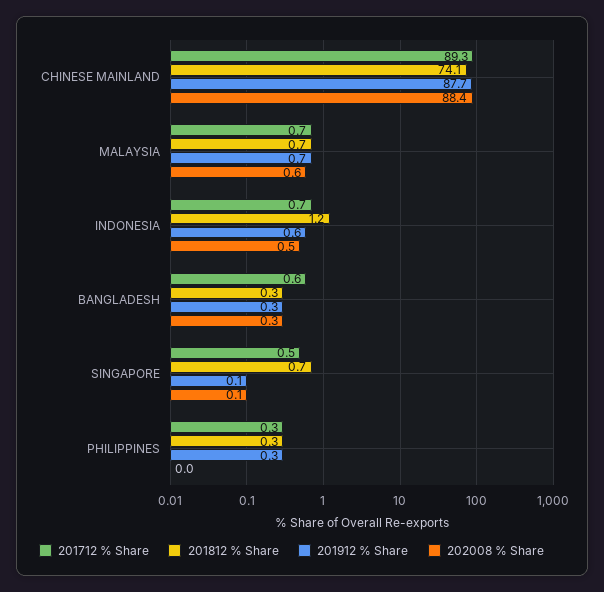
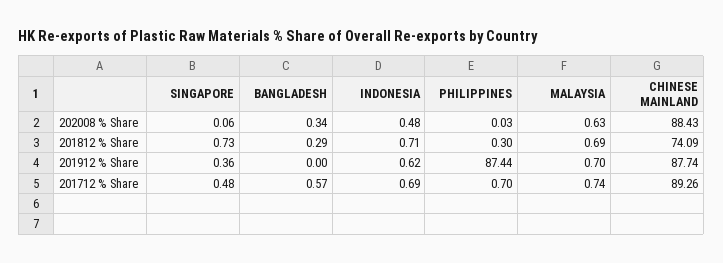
201812 % Share, INDONESIA: 1.2 -> 0.71
201912 % Share, BANGLADESH: 0.3 -> 0
201912 % Share, SINGAPORE: 0.1 -> 0.36
201712 % Share, PHILIPPINES: 0.3 -> 0.7
201912 % Share, PHILIPPINES: 0.3 -> 87.44

